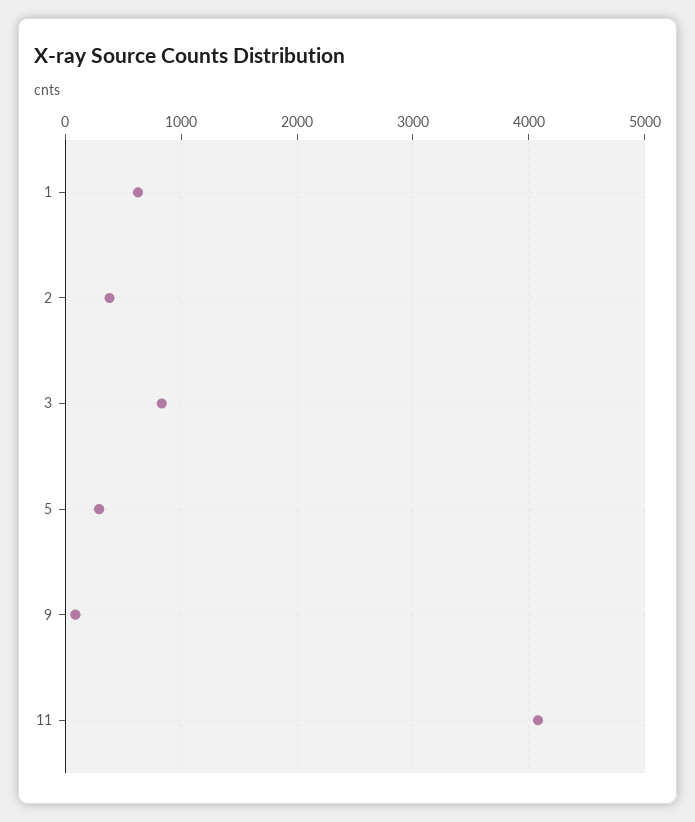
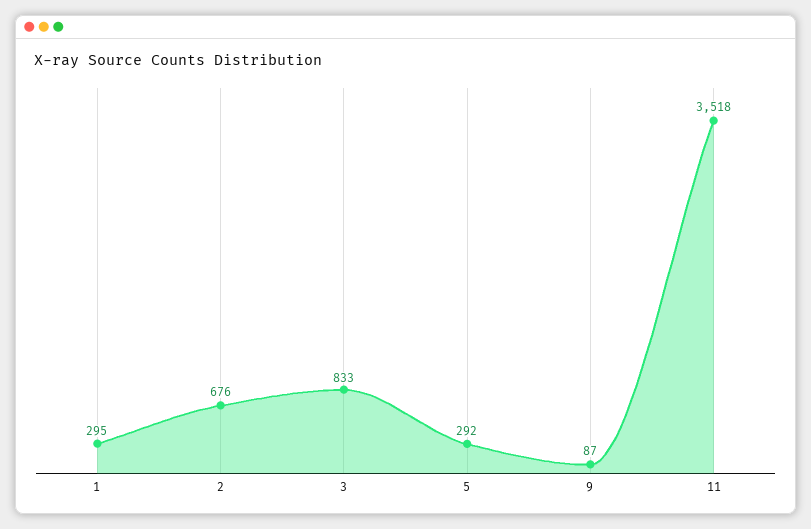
1: 600 -> 295
2: 400 -> 676
11: 4100 -> 3518

